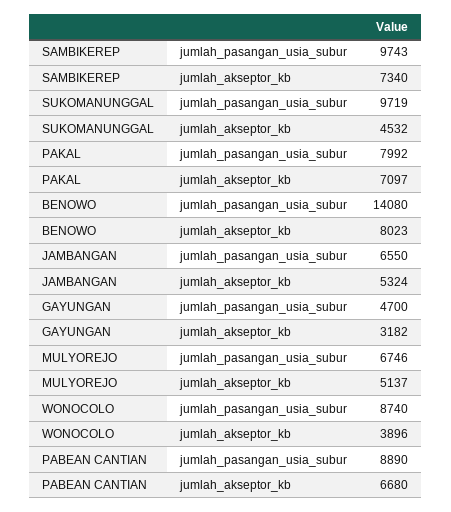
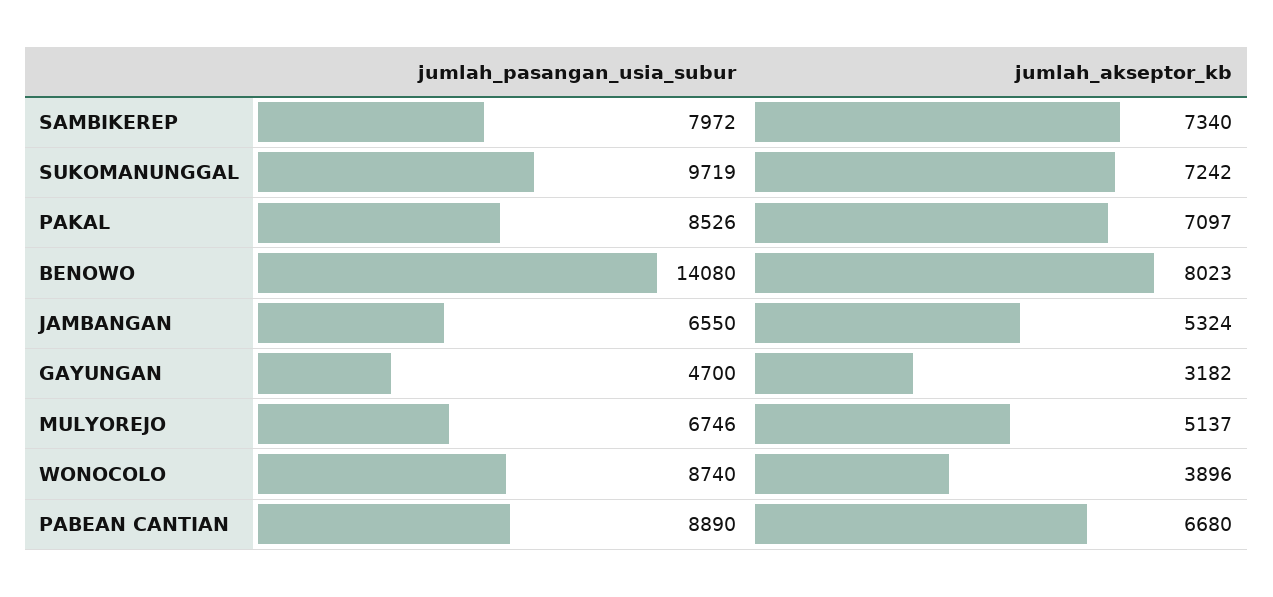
SAMBIKEREP, jumlah_pasangan_usia_subur: 9743 -> 7972
SUKOMANUNGGAL, jumlah_akseptor_kb: 4532 -> 7242
PAKAL, jumlah_pasangan_usia_subur: 7992 -> 8526

